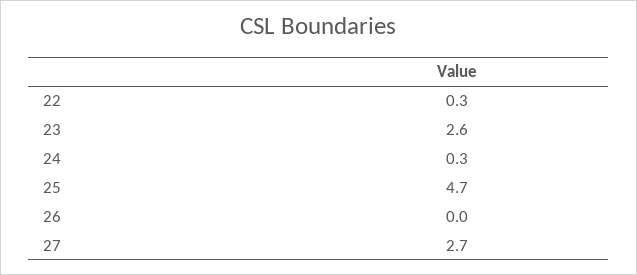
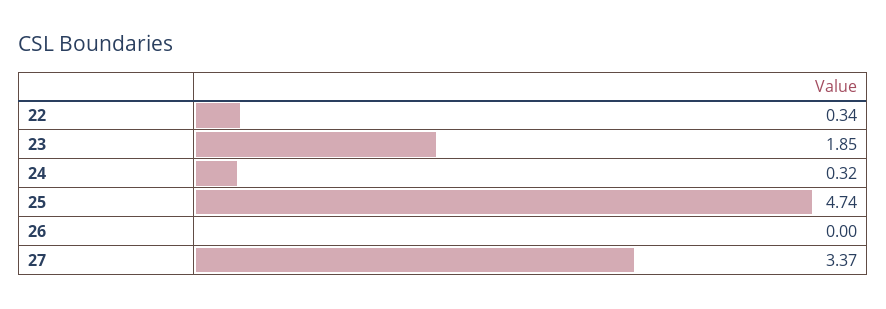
23: 2.6 -> 1.85
27: 2.7 -> 3.37

